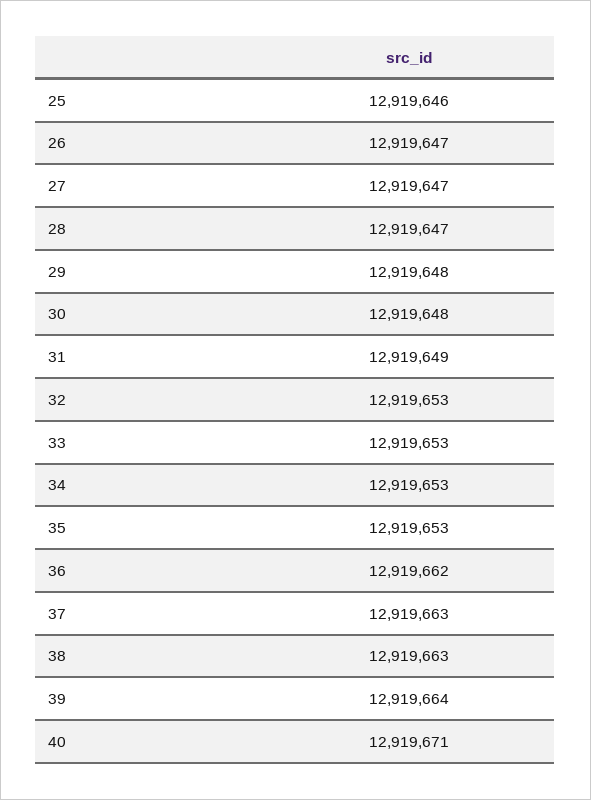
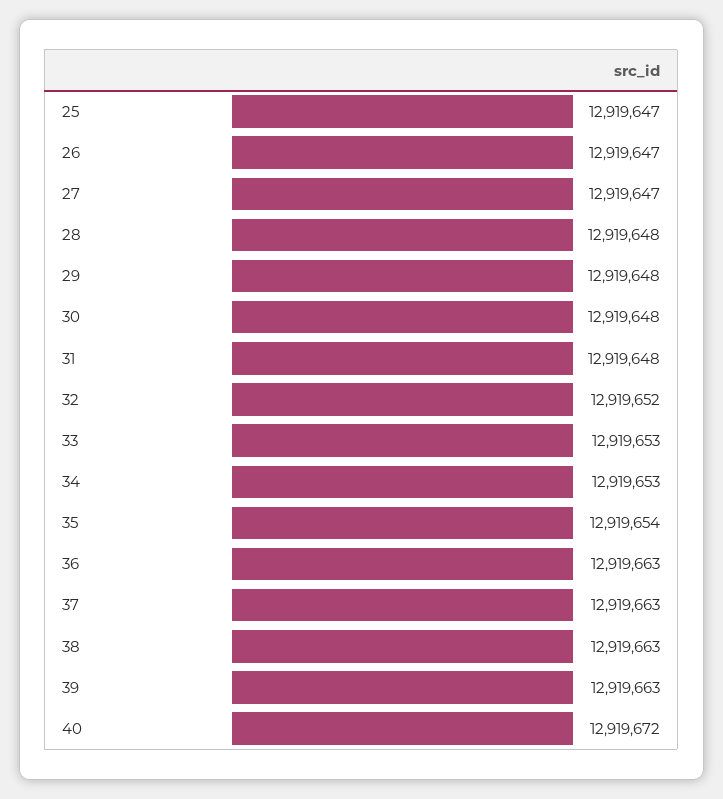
25: 12919646 -> 12919647
28: 12919647 -> 12919648
31: 12919649 -> 12919648
32: 12919653 -> 12919652
35: 12919653 -> 12919654
36: 12919662 -> 12919663
39: 12919664 -> 12919663
40: 12919671 -> 12919672

